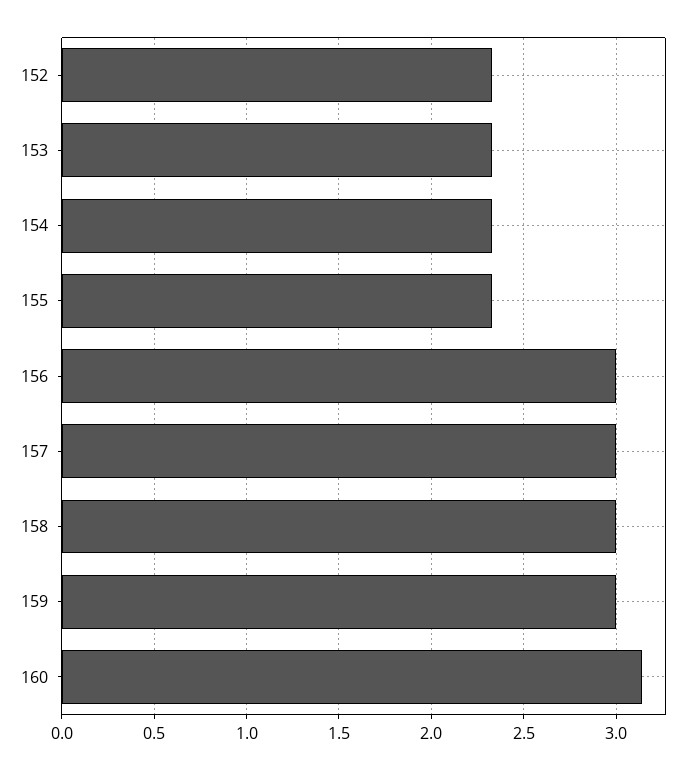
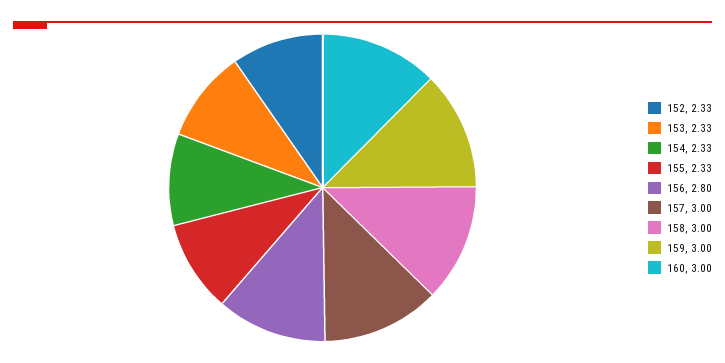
156: 3 -> 2.8
160: 3.15 -> 3

